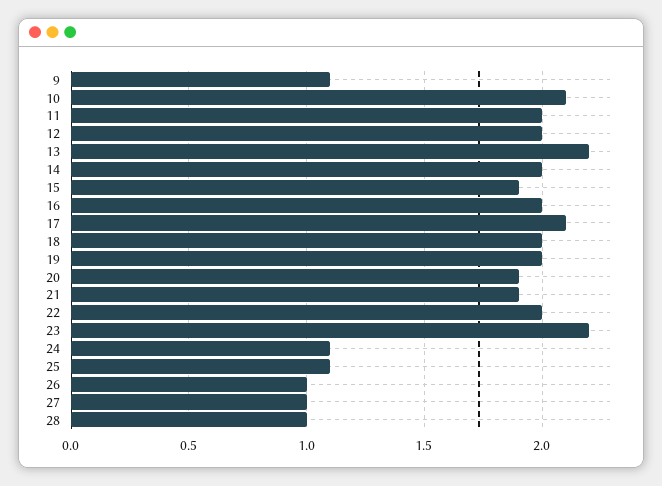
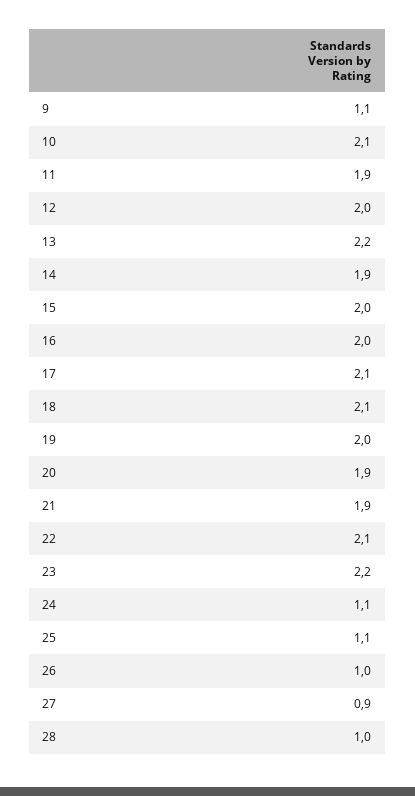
11: 2 -> 1.9
14: 2 -> 1.9
15: 1.9 -> 2
18: 2 -> 2.1
22: 2 -> 2.1
27: 1 -> 0.9

